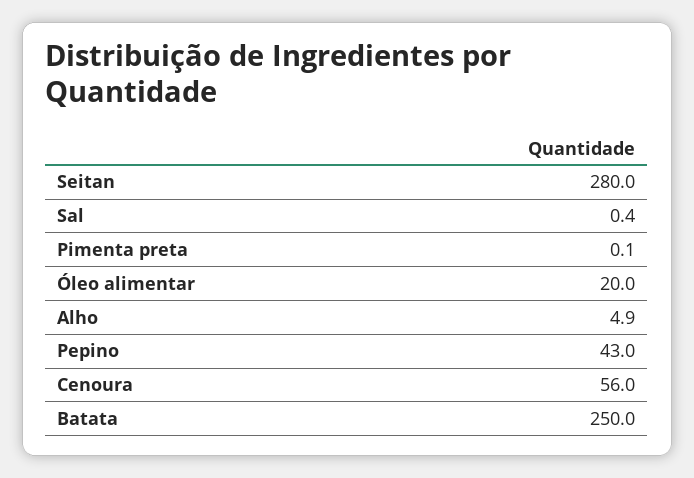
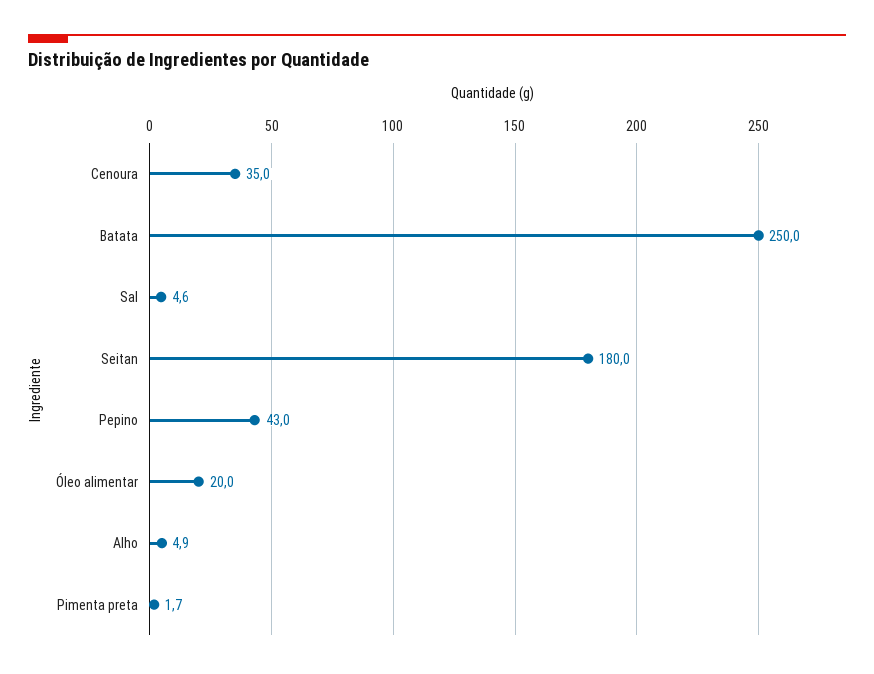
Seitan: 280 -> 180
Sal: 0.4 -> 4.6
Pimenta preta: 0.1 -> 1.7
Cenoura: 56 -> 35

